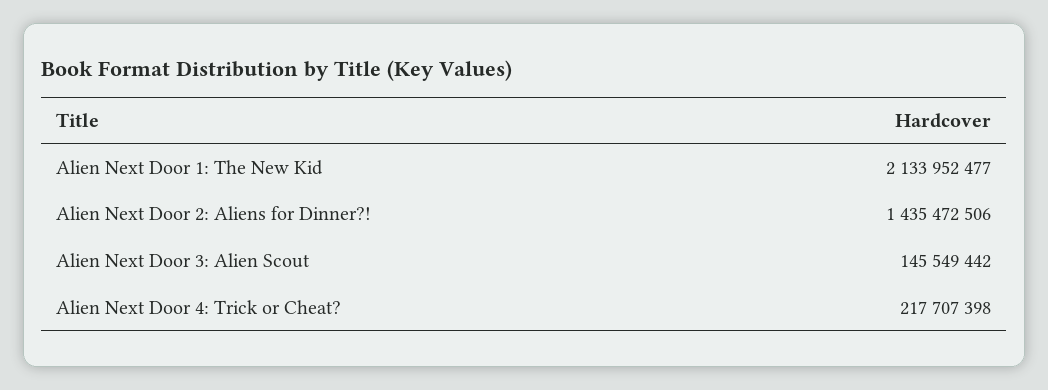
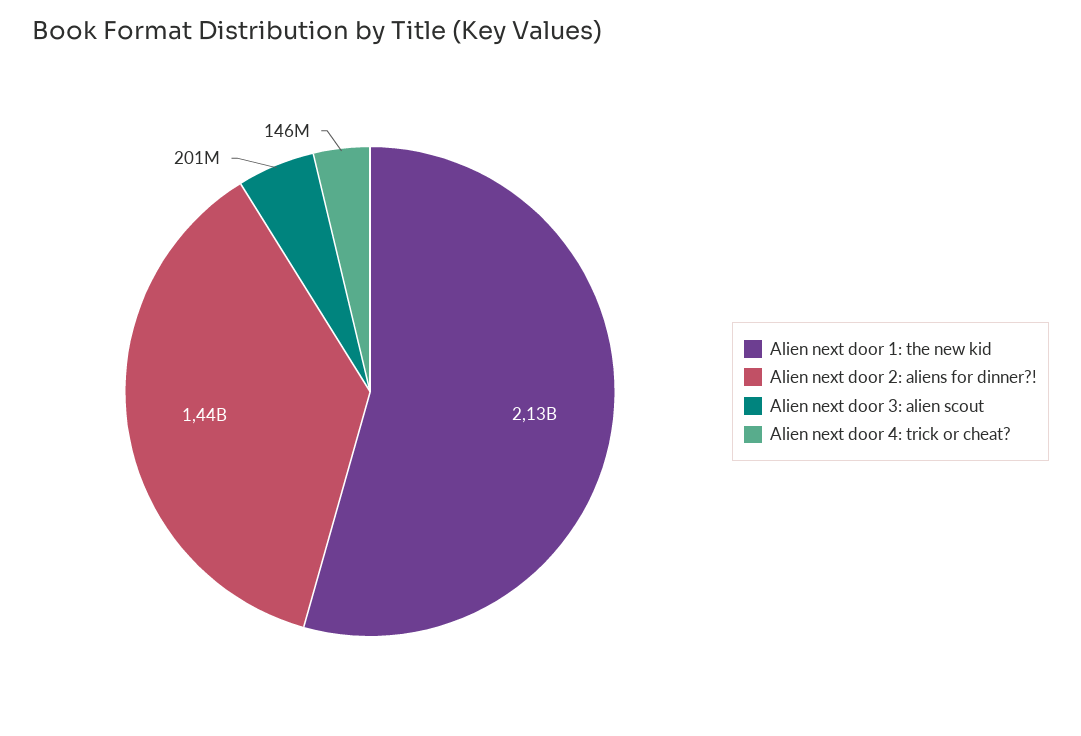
Alien Next Door 3: Alien Scout: 145549442 -> 201000000
Alien Next Door 4: Trick or Cheat?: 217707398 -> 146000000

